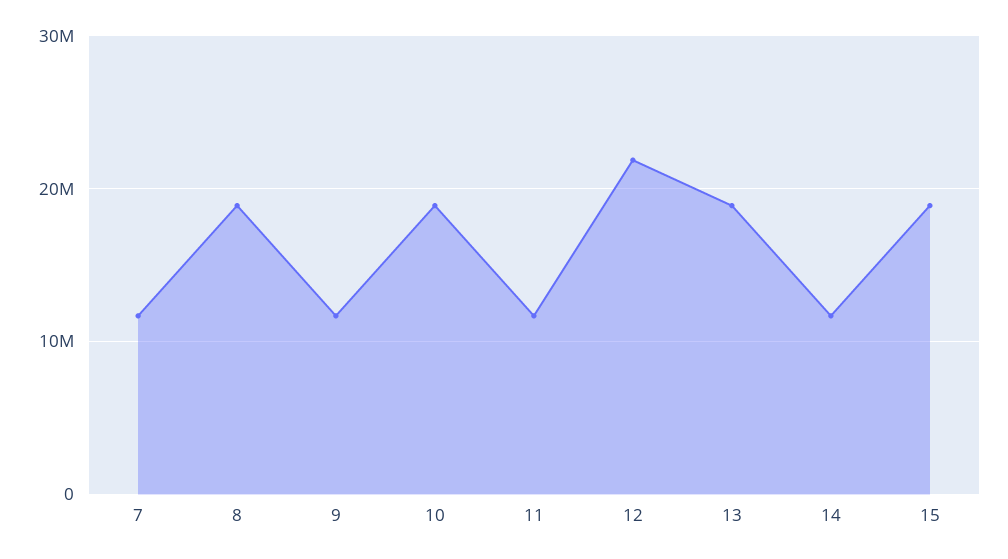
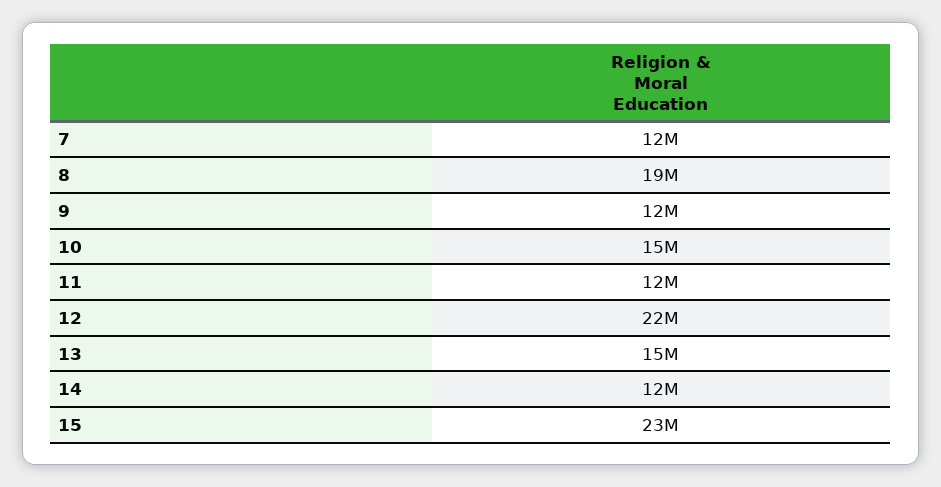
10: 19000000 -> 15000000
13: 19000000 -> 15000000
15: 19000000 -> 23000000

